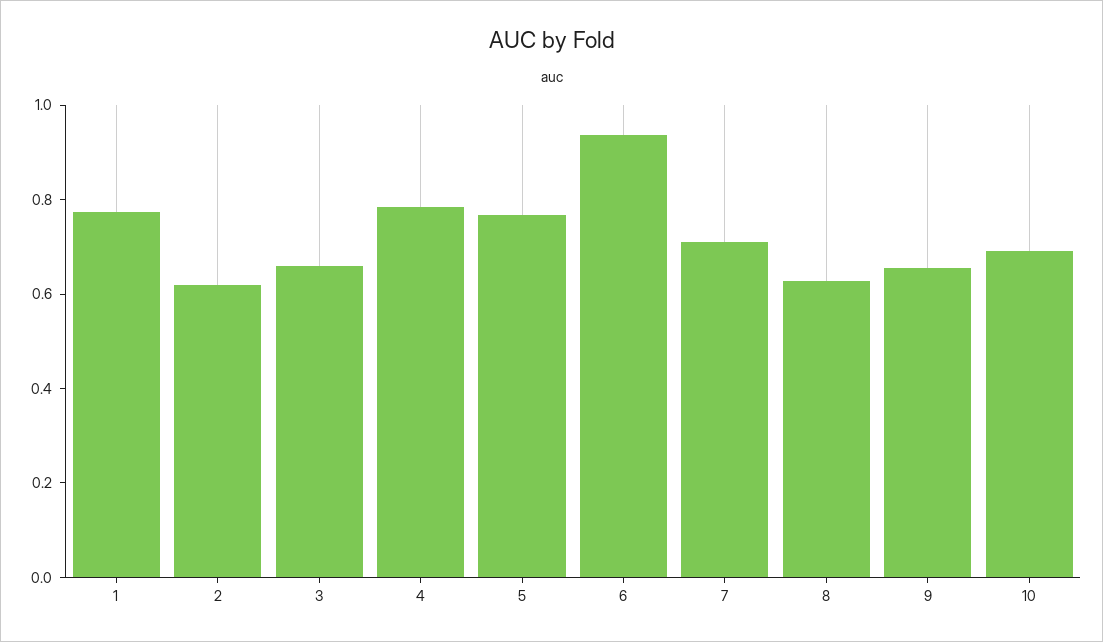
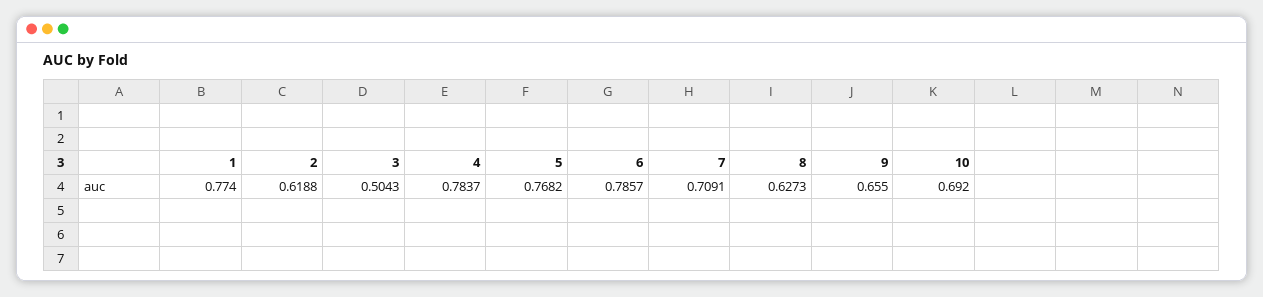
3: 0.65 -> 0.5043
6: 0.95 -> 0.7857

